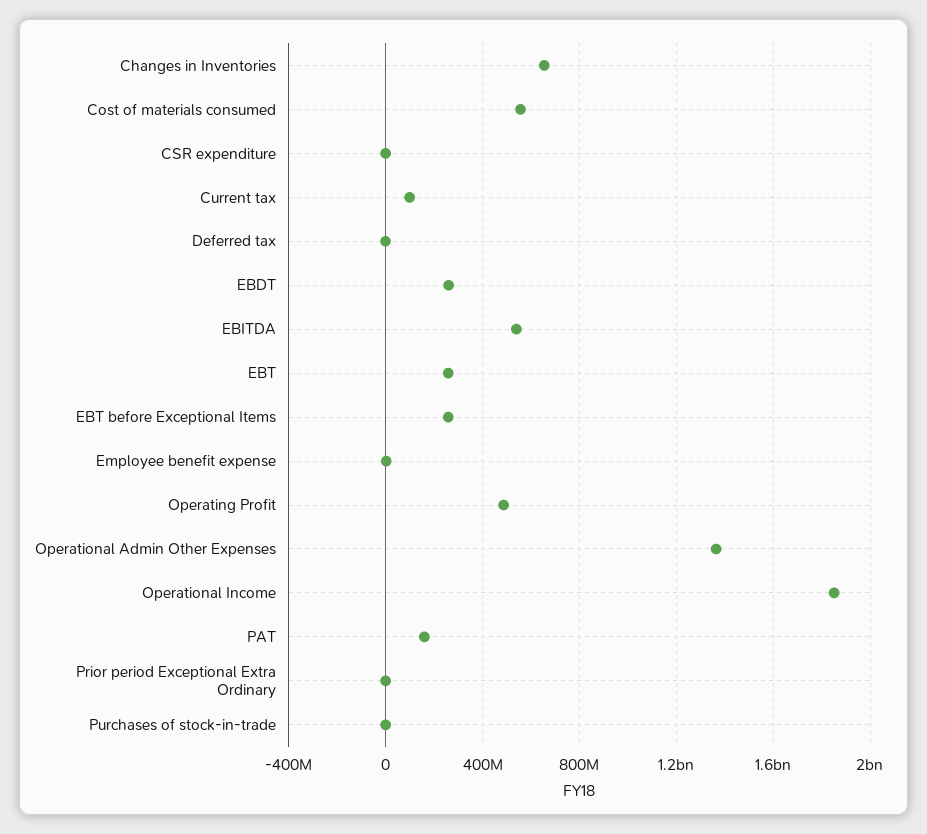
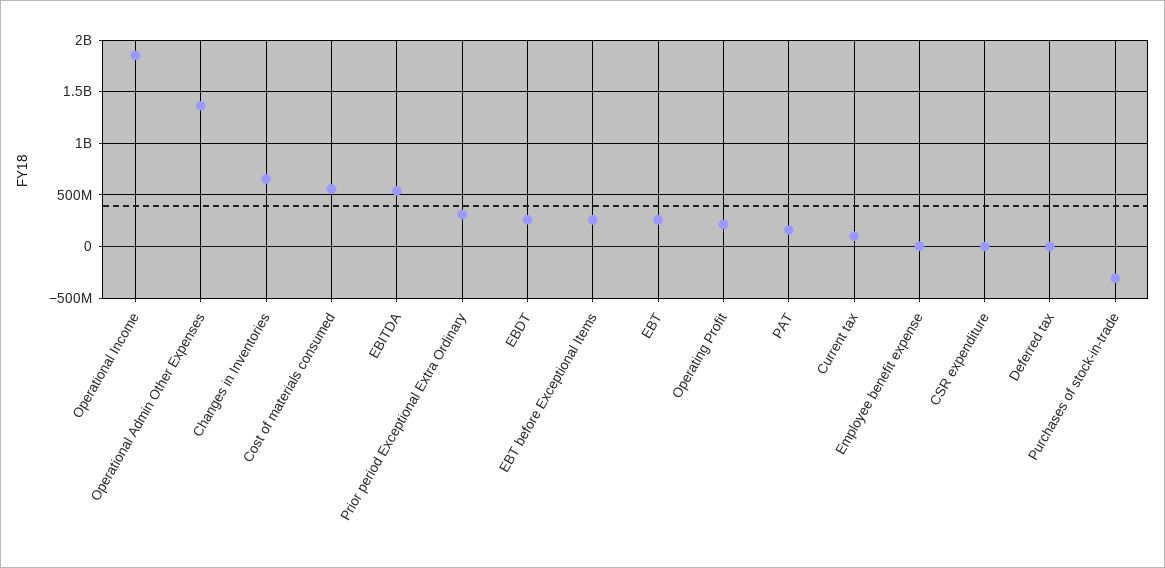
Operating Profit: 500000000 -> 200000000
Prior period Exceptional Extra Ordinary: 0 -> 300000000
Purchases of stock-in-trade: 0 -> -300000000

